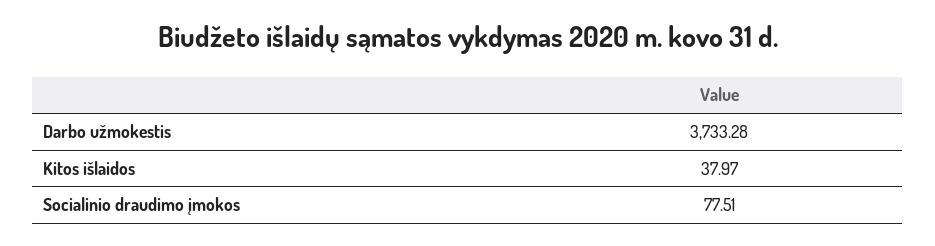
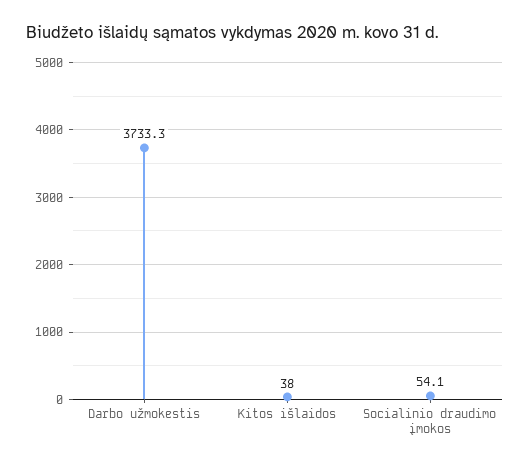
Socialinio draudimo įmokos: 77.51 -> 54.1

